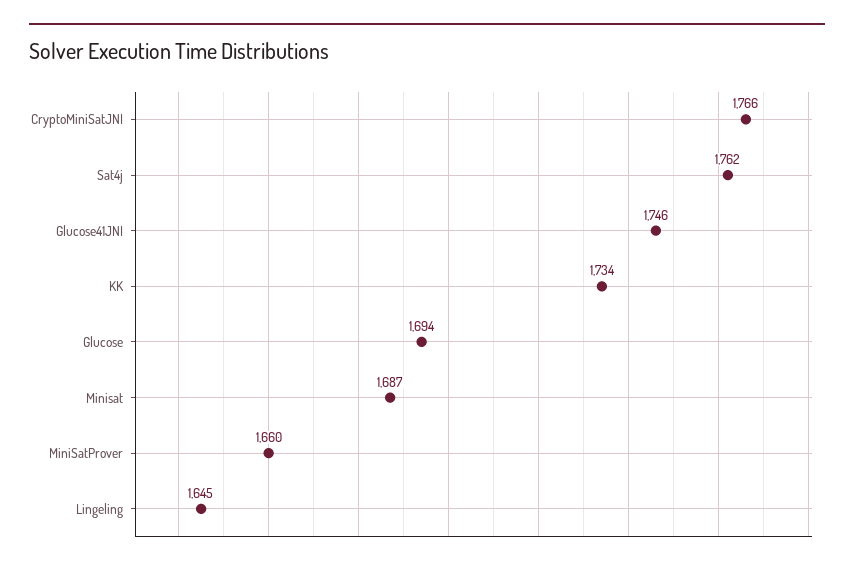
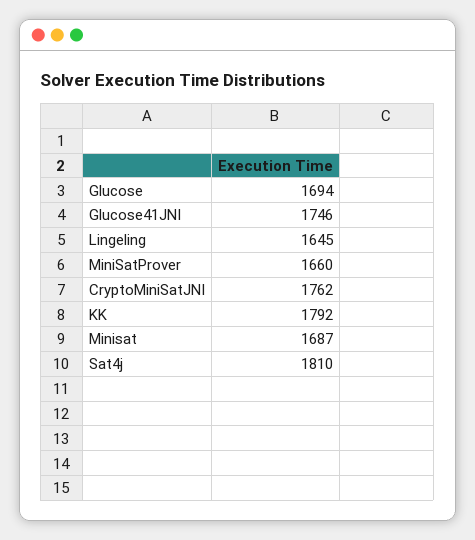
CryptoMiniSatJNI: 1766 -> 1762
Sat4j: 1762 -> 1810
KK: 1734 -> 1792

